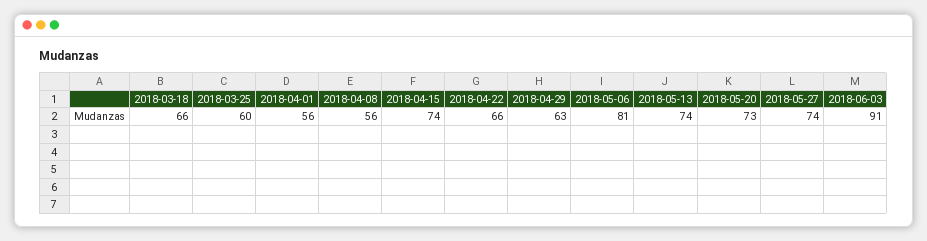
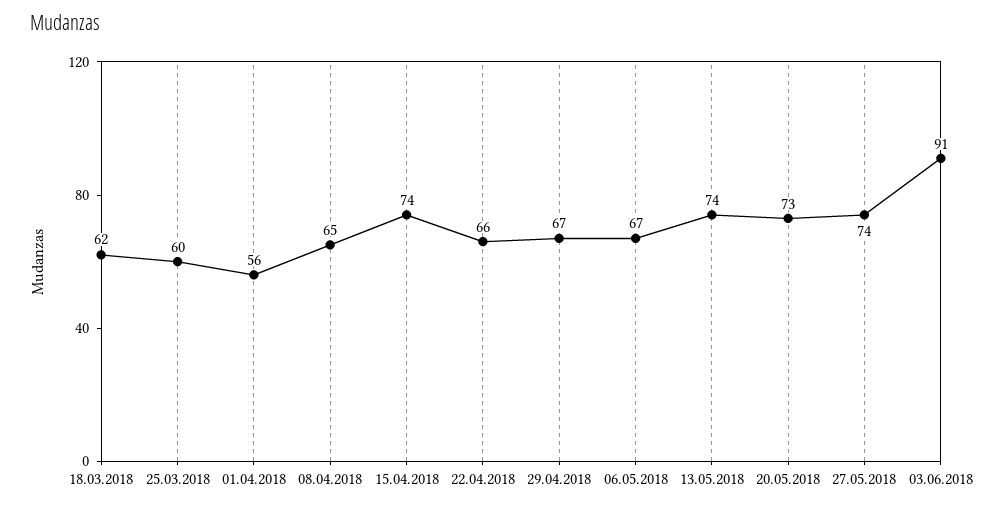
2018-03-18: 66 -> 62
2018-04-08: 56 -> 65
2018-04-29: 63 -> 67
2018-05-06: 81 -> 67

